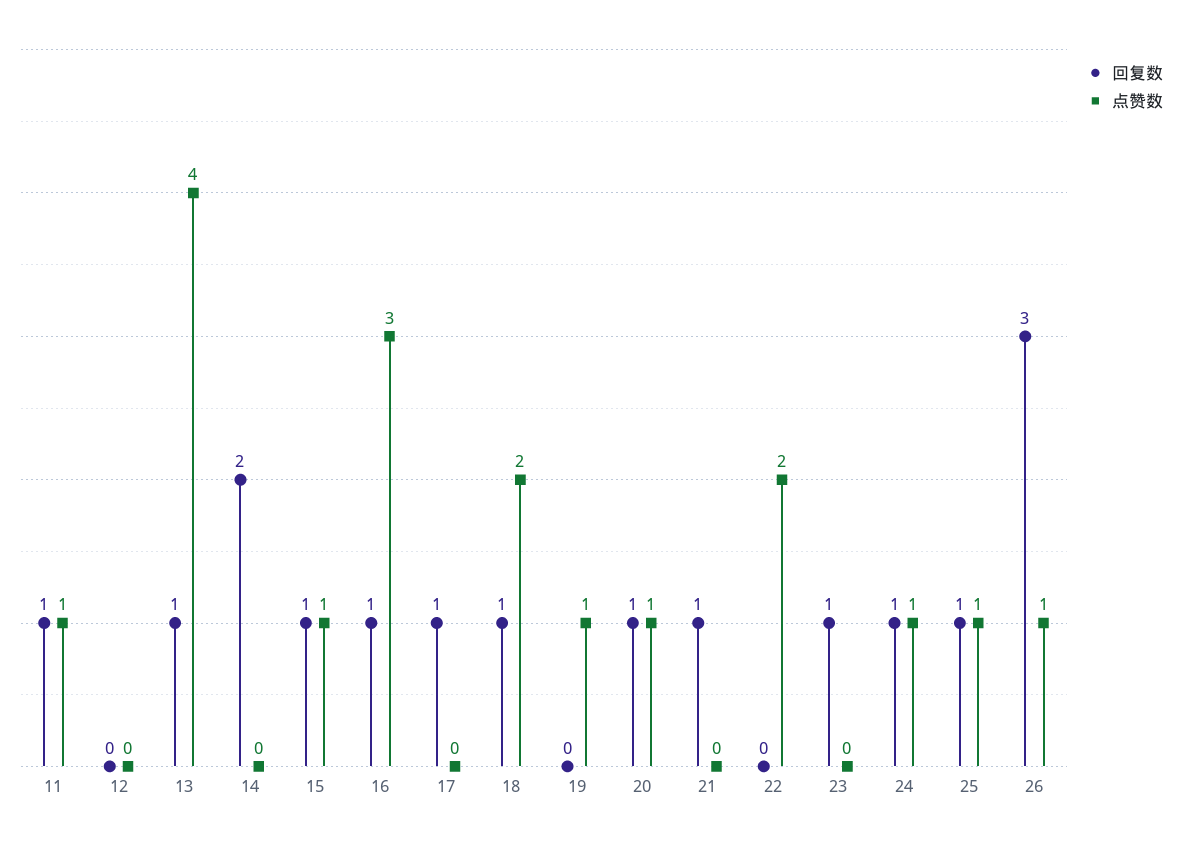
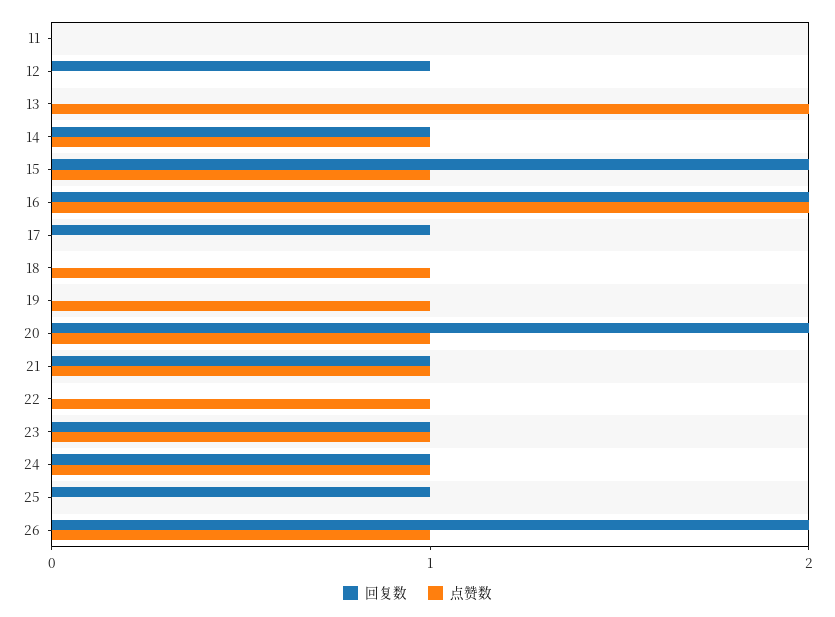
回复数, 11: 1 -> 0
点赞数, 11: 1 -> 0
回复数, 12: 0 -> 1
回复数, 13: 1 -> 0
点赞数, 13: 4 -> 2
回复数, 14: 2 -> 1
点赞数, 14: 0 -> 1
回复数, 15: 1 -> 2
回复数, 16: 1 -> 2
点赞数, 16: 3 -> 2
回复数, 18: 1 -> 0
点赞数, 18: 2 -> 1
回复数, 20: 1 -> 2
点赞数, 21: 0 -> 1
点赞数, 22: 2 -> 1
点赞数, 23: 0 -> 1
点赞数, 25: 1 -> 0
回复数, 26: 3 -> 2

